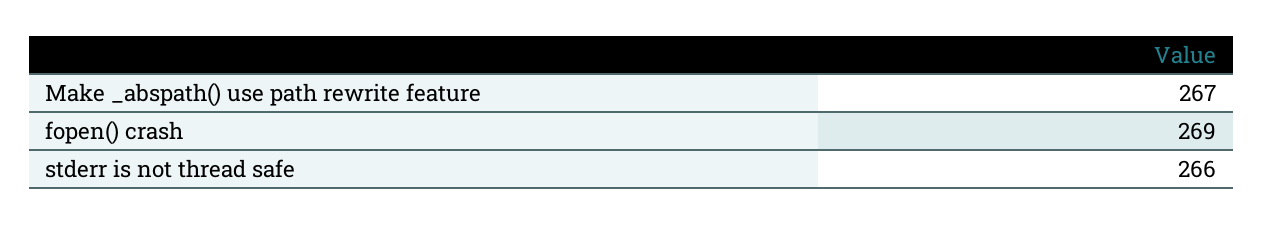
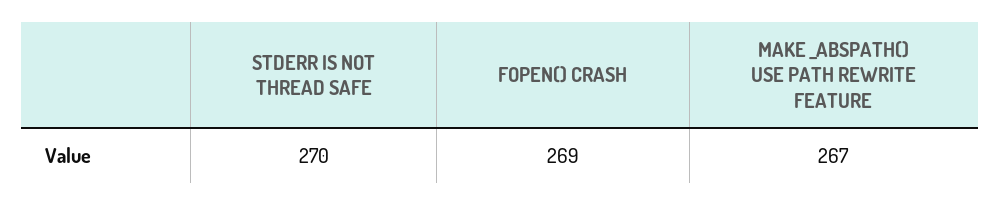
stderr is not thread safe: 266 -> 270

